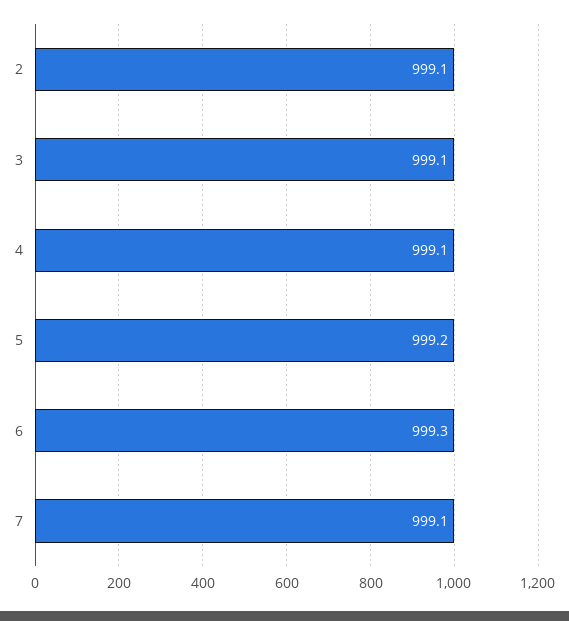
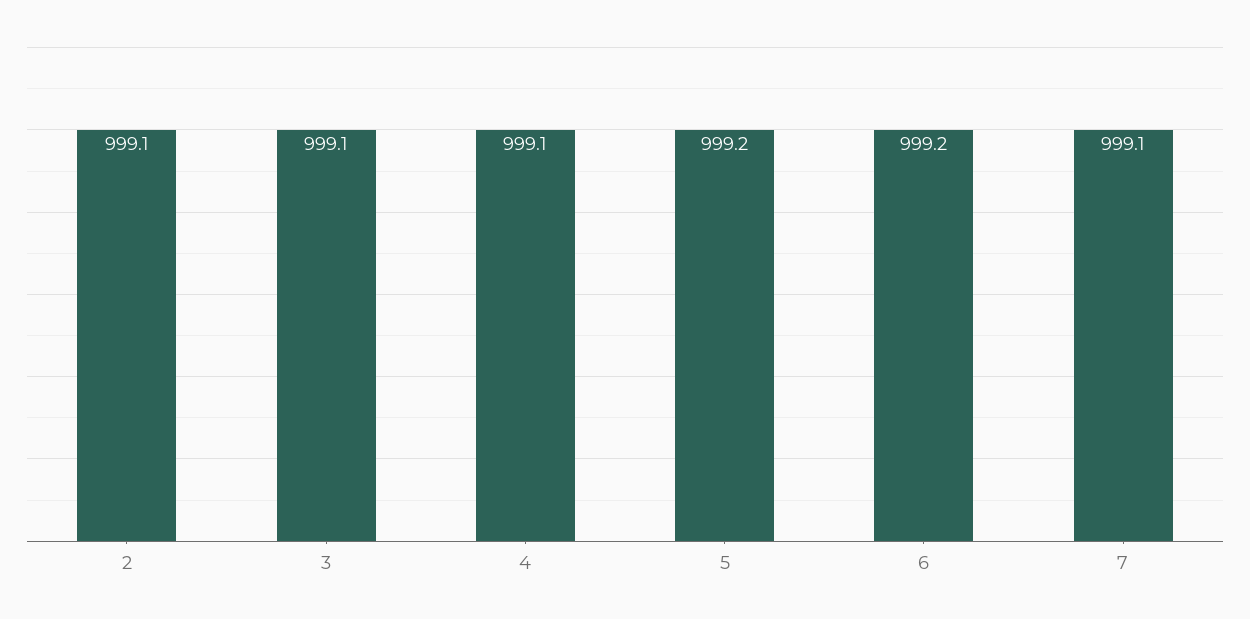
6: 999.3 -> 999.2

